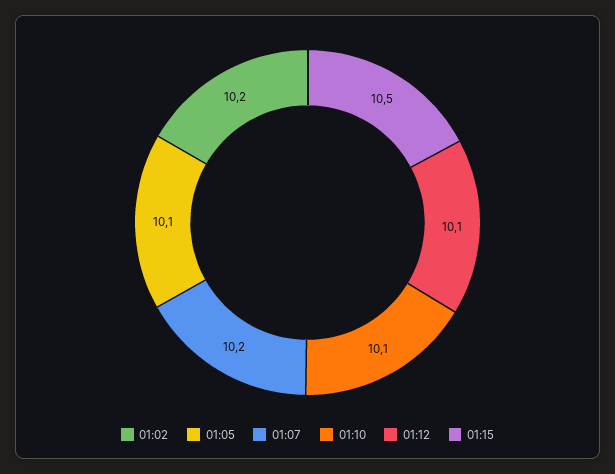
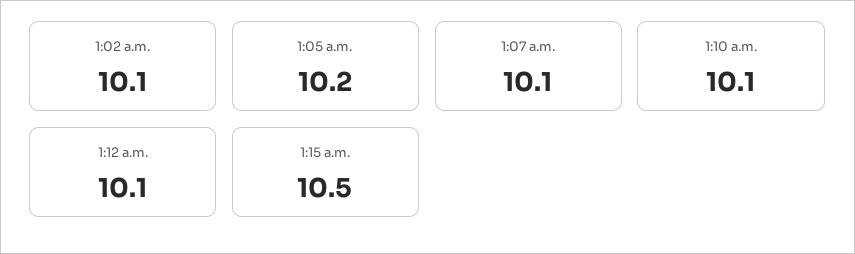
01:02: 10.2 -> 10.1
01:05: 10.1 -> 10.2
01:07: 10.2 -> 10.1

